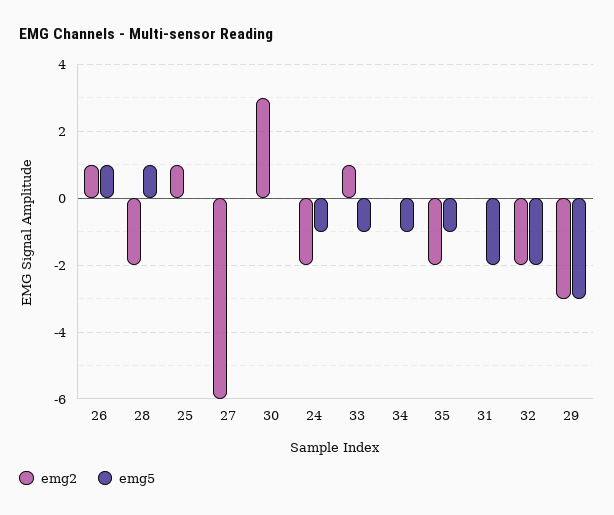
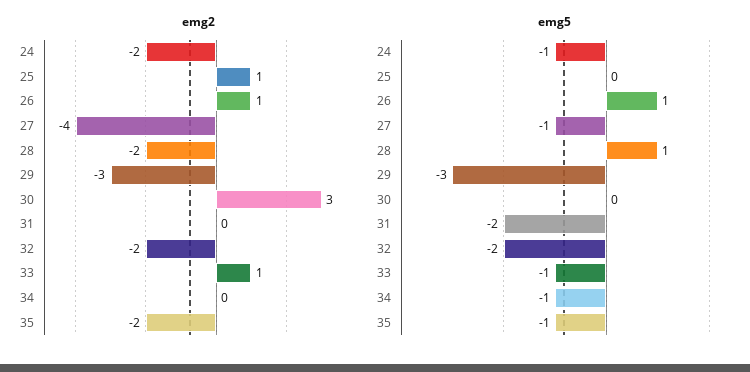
emg2, 27: -6 -> -4
emg5, 27: 0 -> -1

